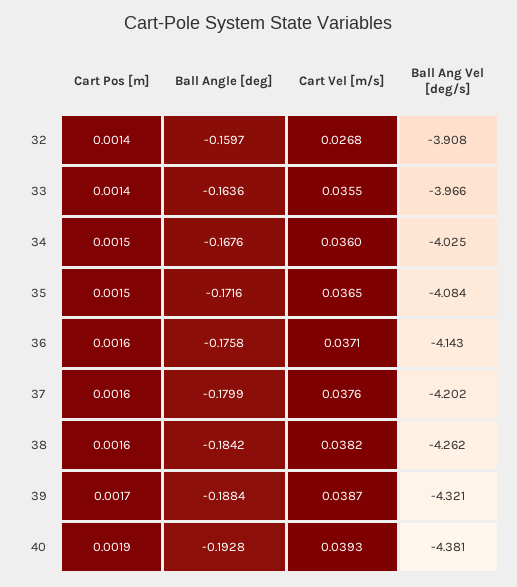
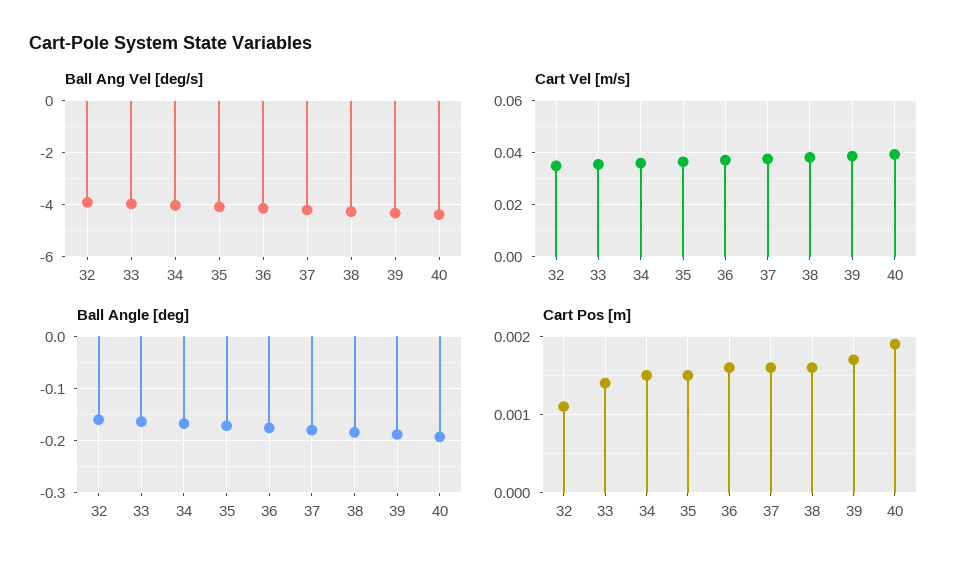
Cart Pos [m], 32: 0.0014 -> 0.0011
Cart Vel [m/s], 32: 0.0268 -> 0.035

